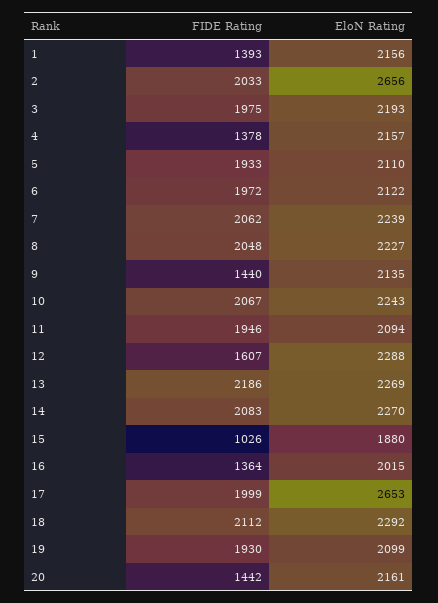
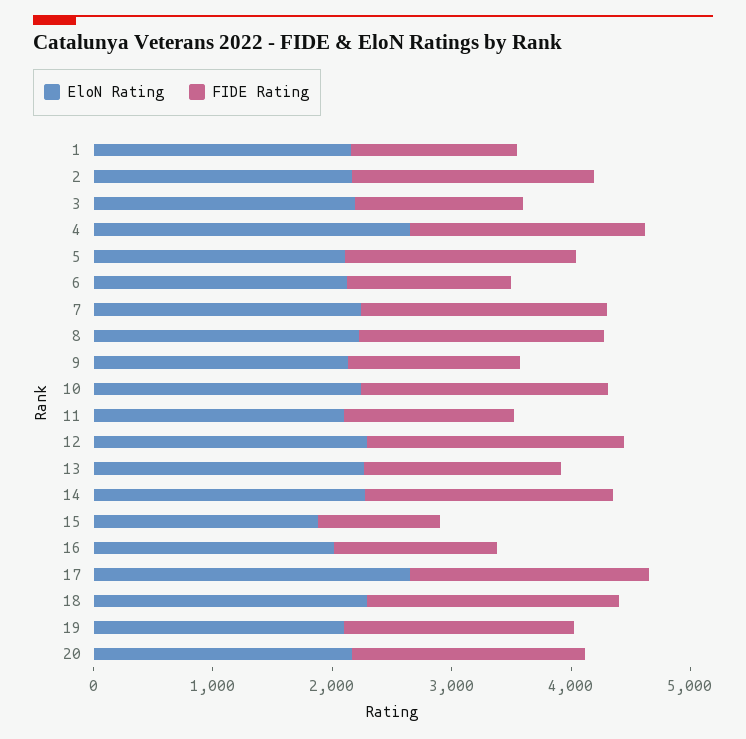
EloN Rating, 2: 2656 -> 2200
FIDE Rating, 3: 1975 -> 1400
FIDE Rating, 4: 1378 -> 2000
EloN Rating, 4: 2157 -> 2600
FIDE Rating, 6: 1972 -> 1400
FIDE Rating, 11: 1946 -> 1400
FIDE Rating, 12: 1607 -> 2200
FIDE Rating, 13: 2186 -> 1600
FIDE Rating, 20: 1442 -> 2000

